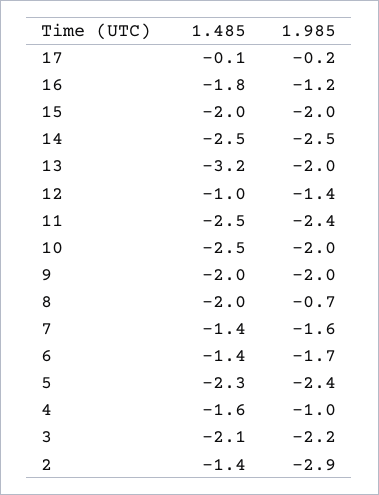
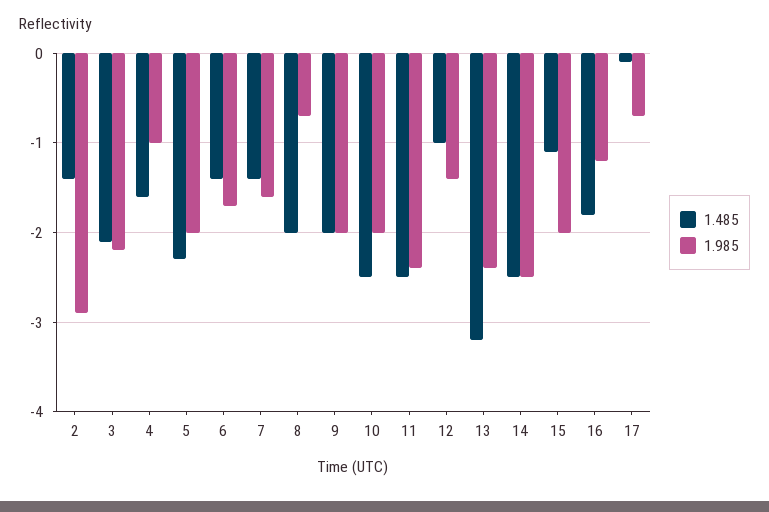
1.985, 17: -0.2 -> -0.7
1.485, 15: -2 -> -1.1
1.985, 13: -2 -> -2.4
1.985, 5: -2.4 -> -2

